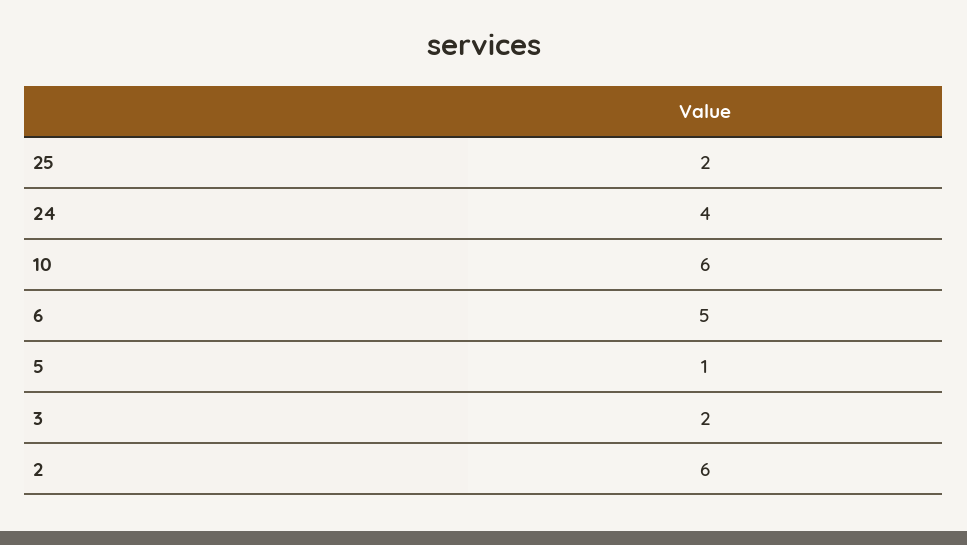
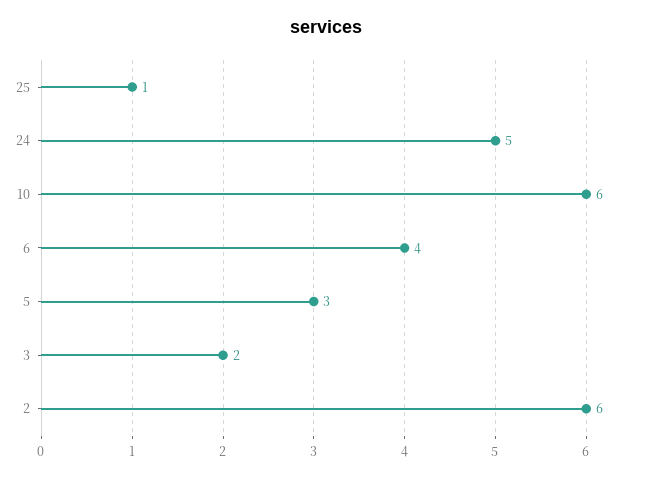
25: 2 -> 1
24: 4 -> 5
6: 5 -> 4
5: 1 -> 3

